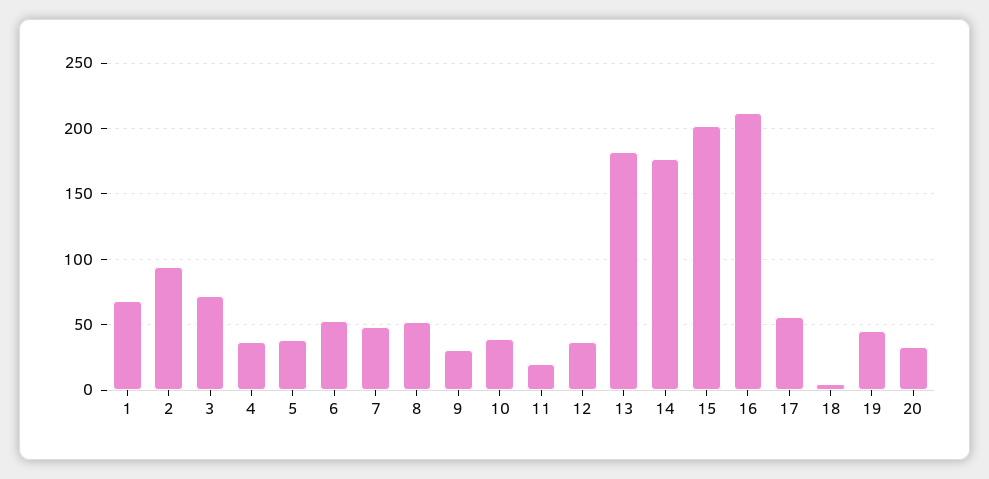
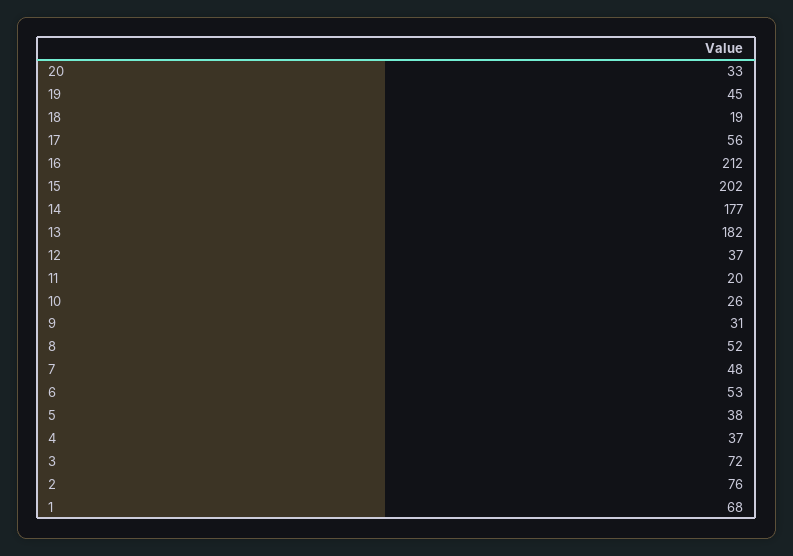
2: 95 -> 76
10: 40 -> 26
18: 5 -> 19

